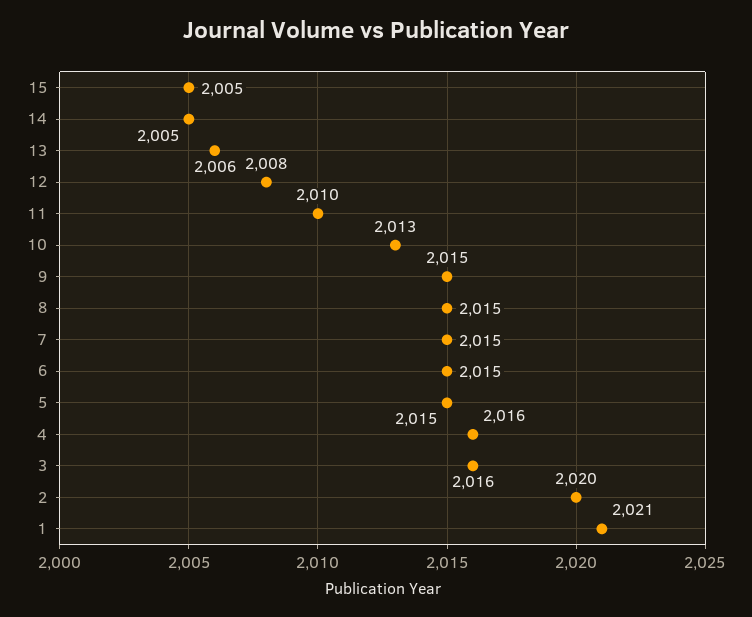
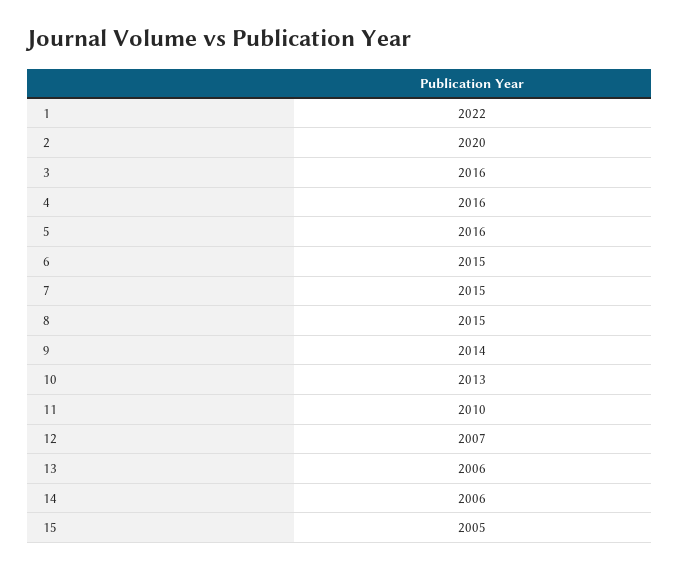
14: 2005 -> 2006
12: 2008 -> 2007
9: 2015 -> 2014
5: 2015 -> 2016
1: 2021 -> 2022

